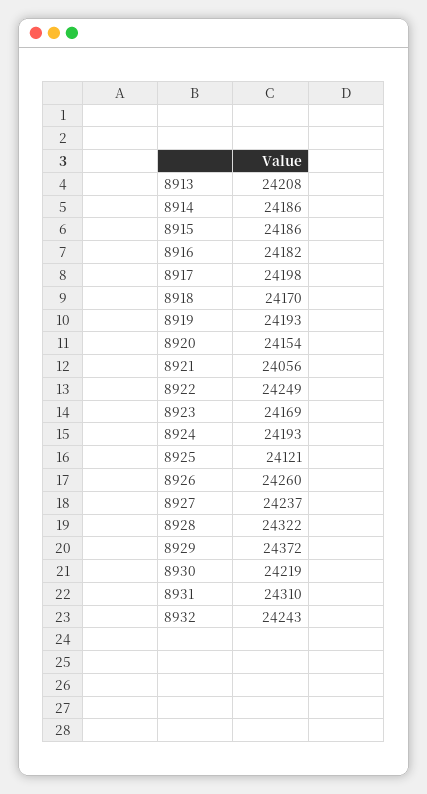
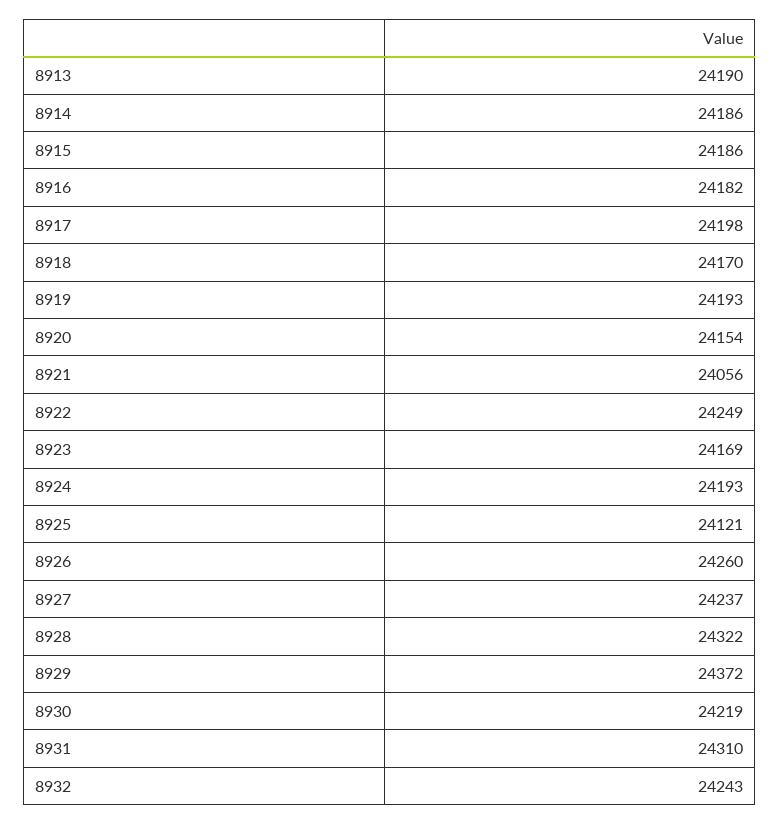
8913: 24208 -> 24190

